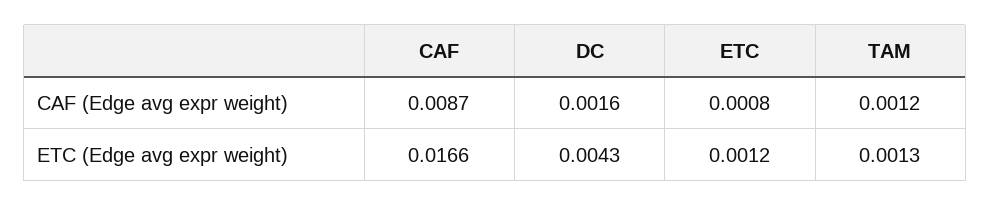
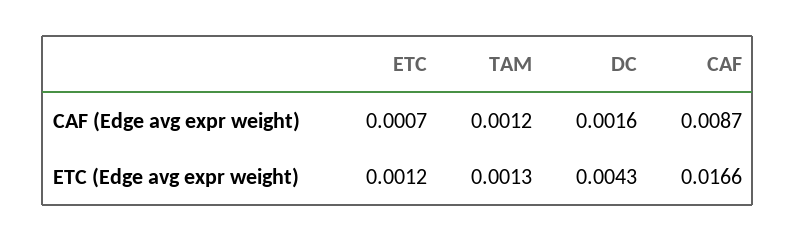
ETC, CAF (Edge avg expr weight): 0.0008 -> 0.0007

